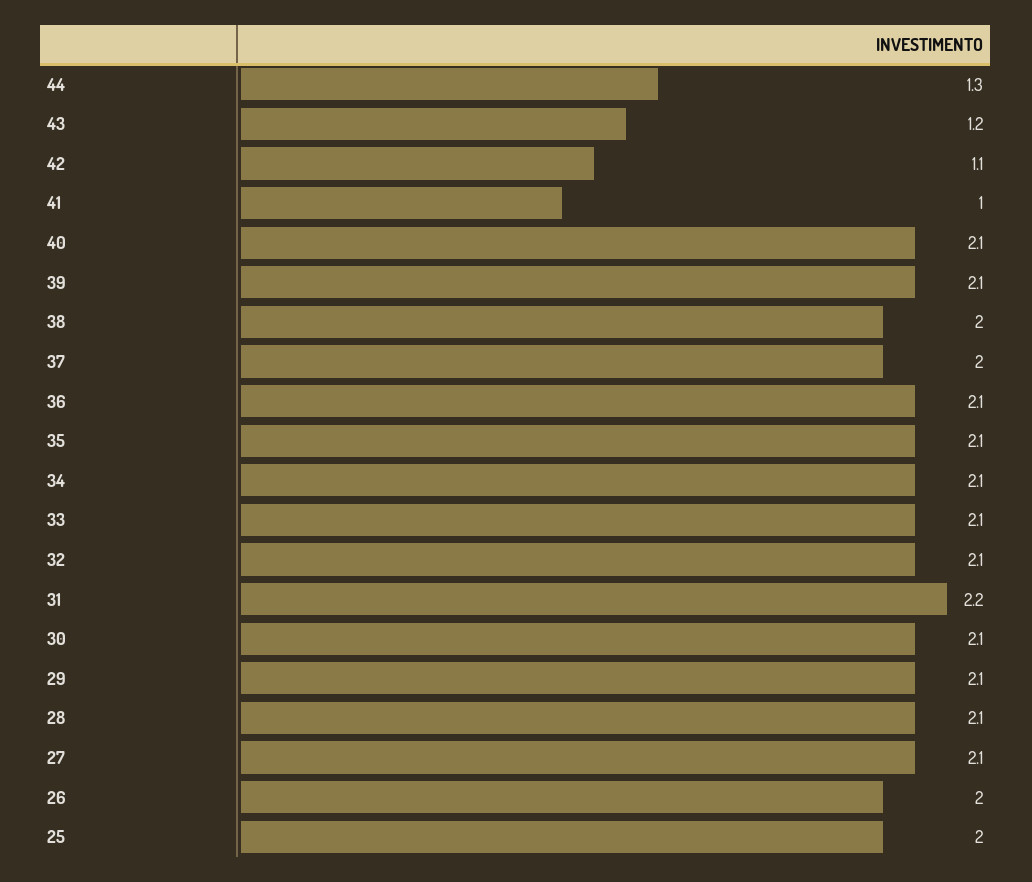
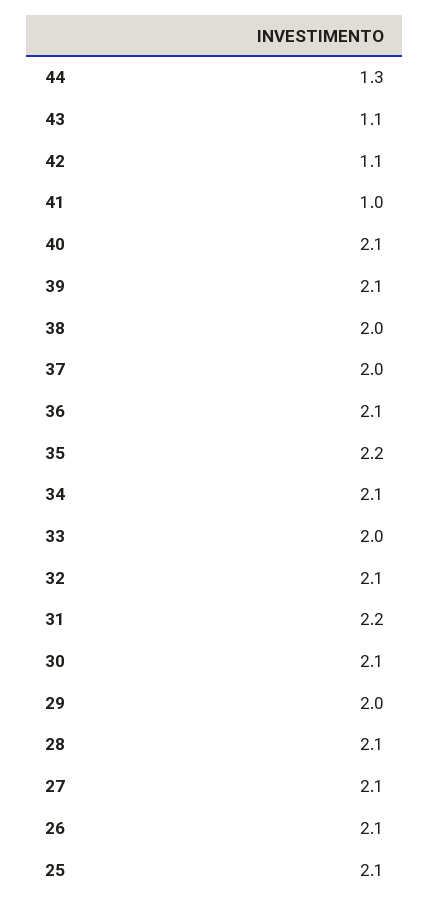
43: 1.2 -> 1.1
35: 2.1 -> 2.2
33: 2.1 -> 2
29: 2.1 -> 2
26: 2 -> 2.1
25: 2 -> 2.1

